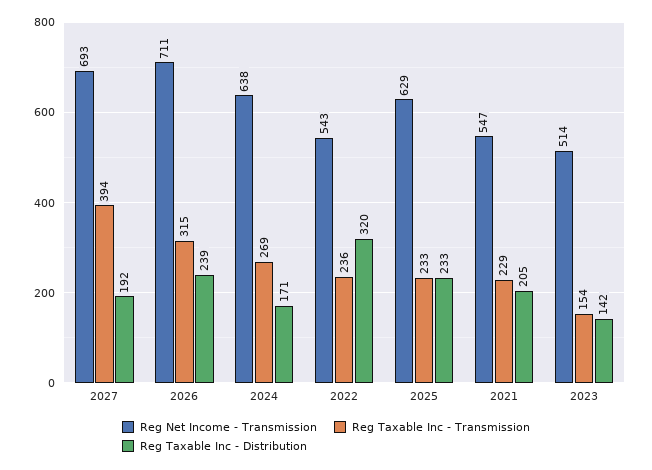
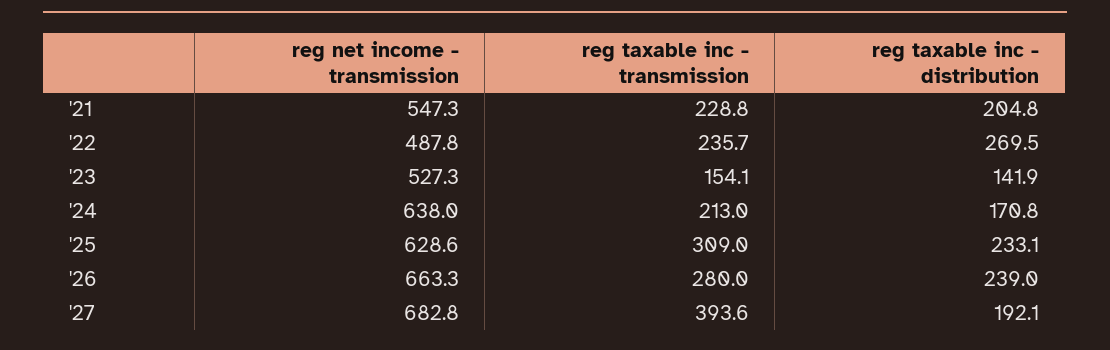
Reg Net Income - Transmission, 2027: 693 -> 682.8
Reg Net Income - Transmission, 2026: 711 -> 663.3
Reg Taxable Inc - Transmission, 2026: 315 -> 280
Reg Taxable Inc - Transmission, 2024: 269 -> 213
Reg Net Income - Transmission, 2022: 543 -> 487.8
Reg Taxable Inc - Distribution, 2022: 320 -> 269.5
Reg Taxable Inc - Transmission, 2025: 233 -> 309
Reg Net Income - Transmission, 2023: 514 -> 527.3

